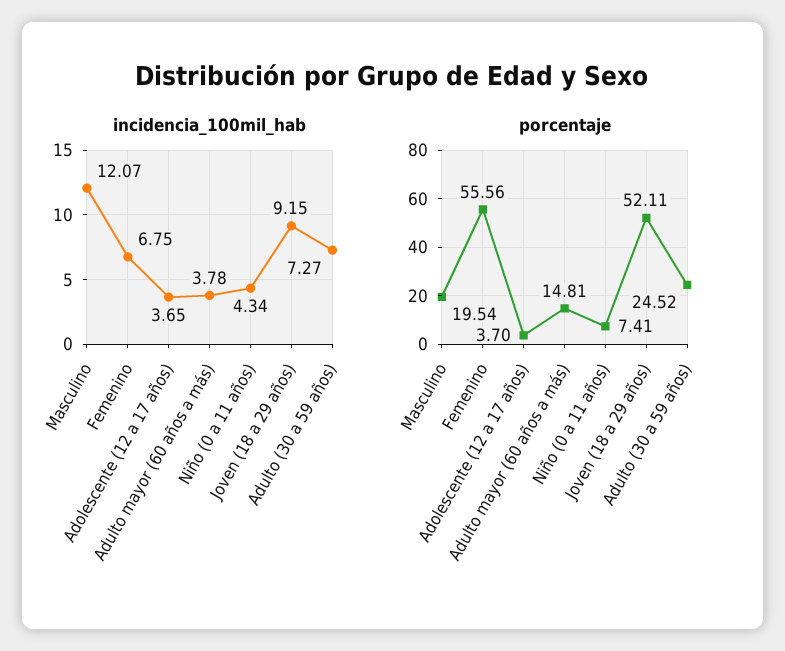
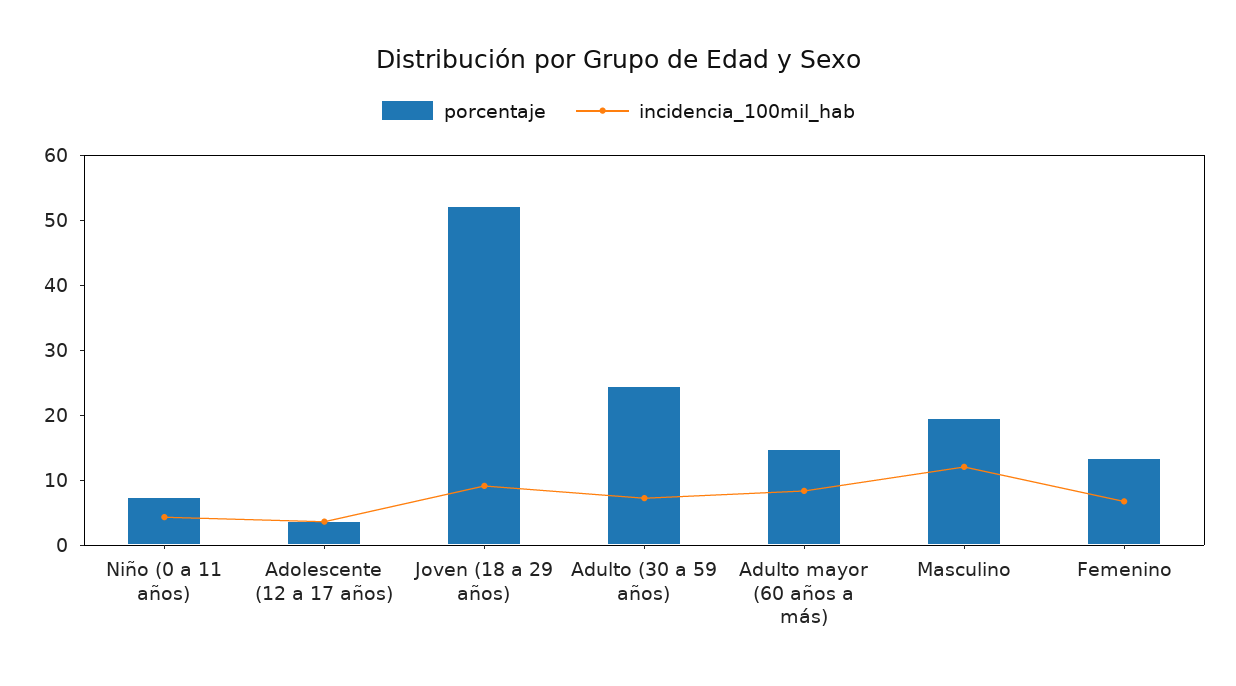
incidencia_100mil_hab, Adulto mayor (60 años a más): 3.78 -> 8
porcentaje, Femenino: 55.56 -> 14

